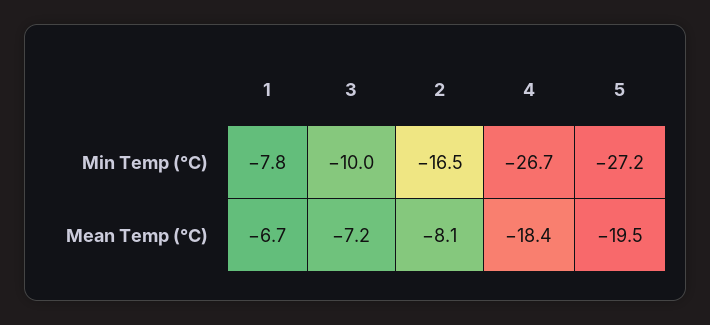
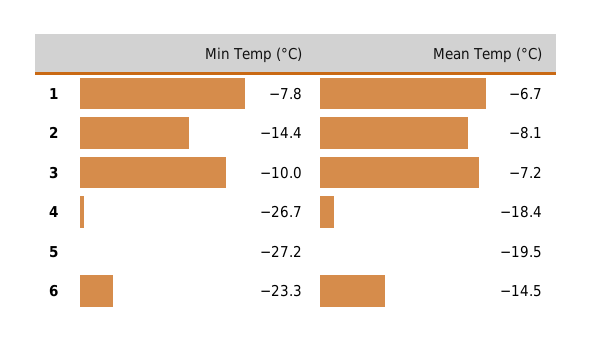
2, Min Temp (°C): -16.5 -> -14.4
6, Min Temp (°C): none -> -23.3
6, Mean Temp (°C): none -> -14.5

